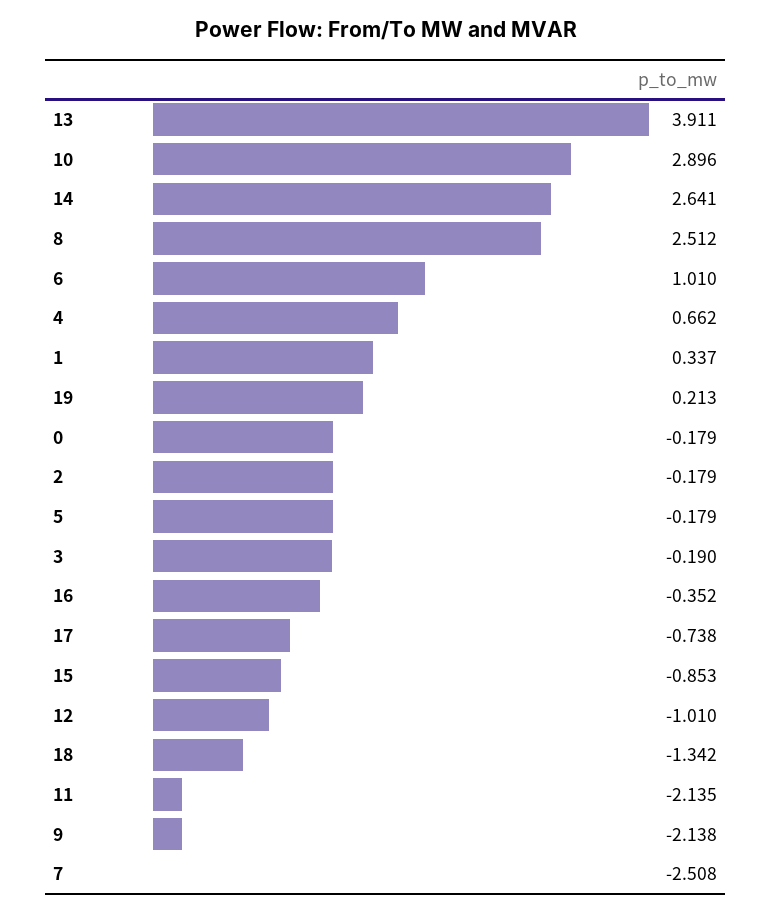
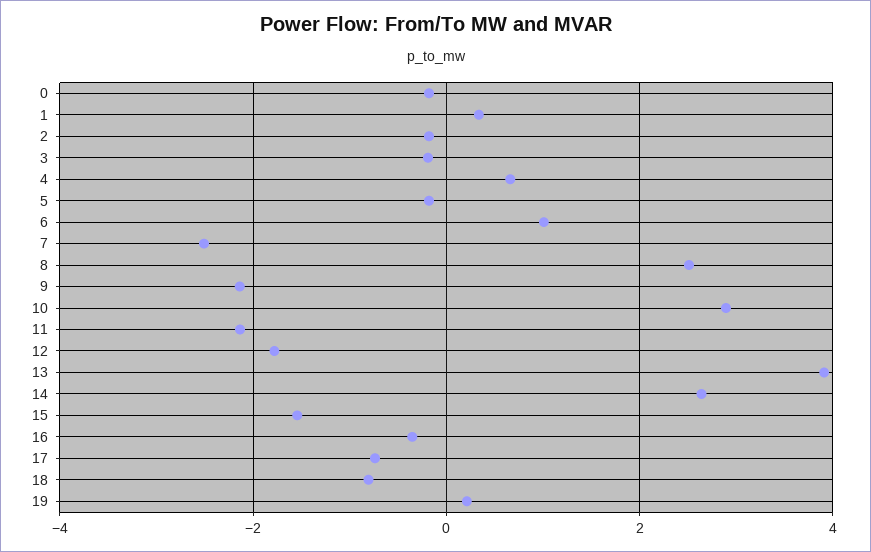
15: -0.853 -> -1.6
12: -1.01 -> -1.8
18: -1.342 -> -0.8

